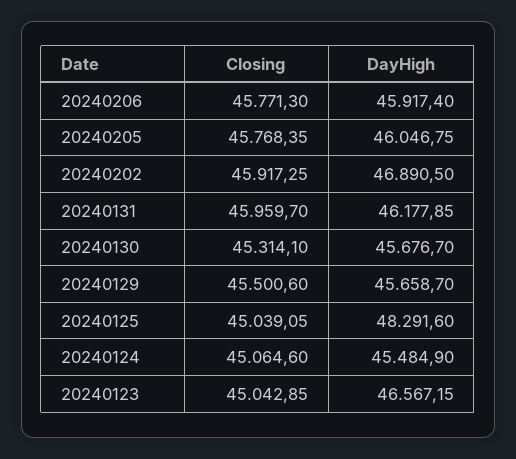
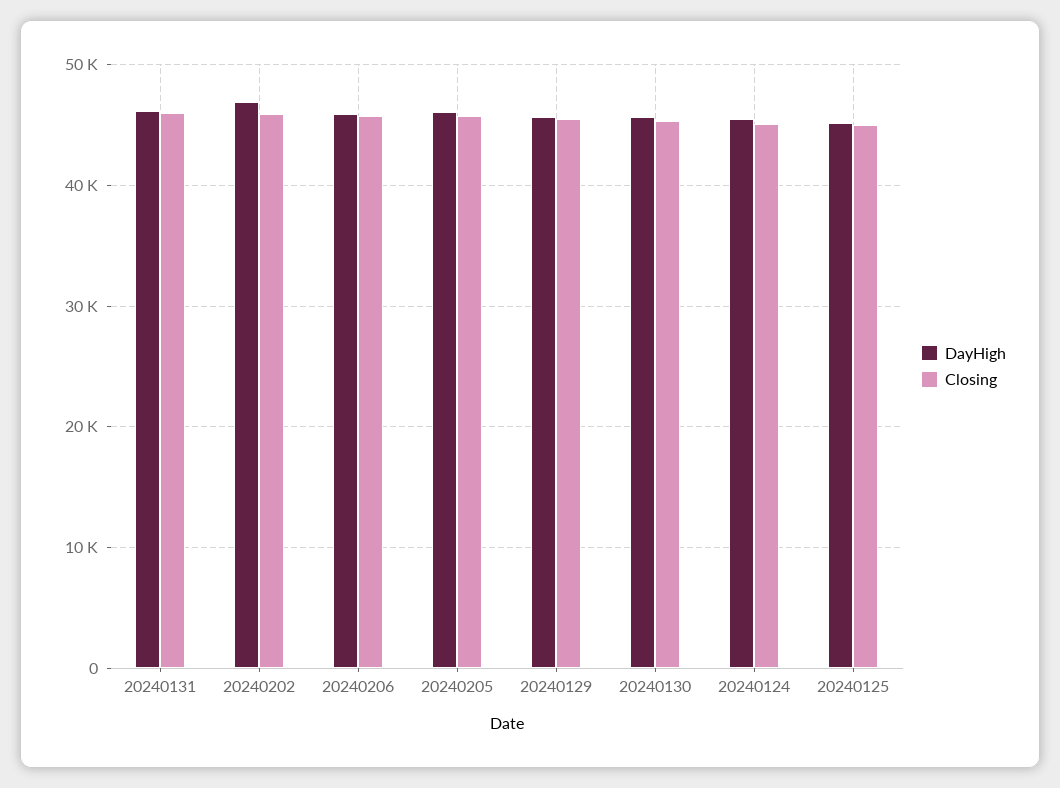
DayHigh, 20240125: 48291.6 -> 45000
Closing, 20240123: 45042.85 -> none
DayHigh, 20240123: 46567.15 -> none

